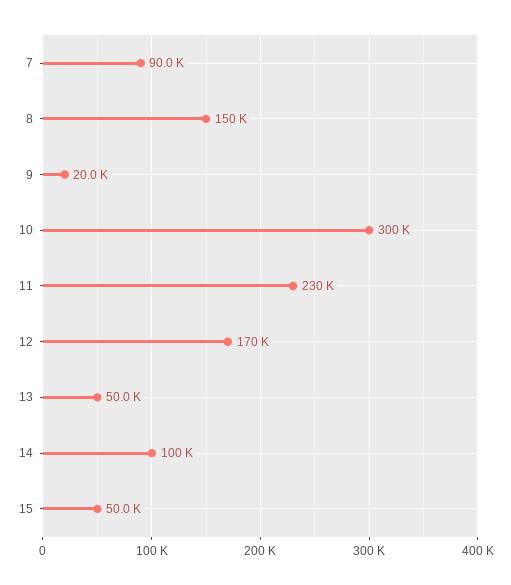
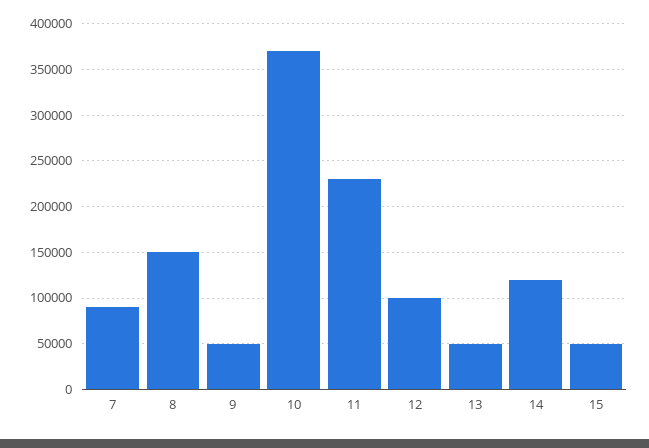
9: 20000 -> 50000
10: 300000 -> 370000
12: 170000 -> 100000
14: 100000 -> 120000

